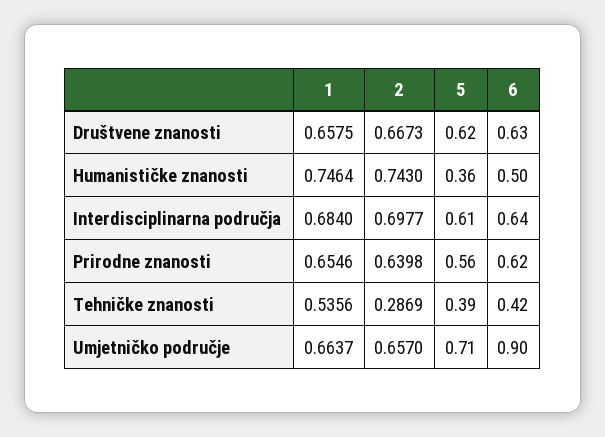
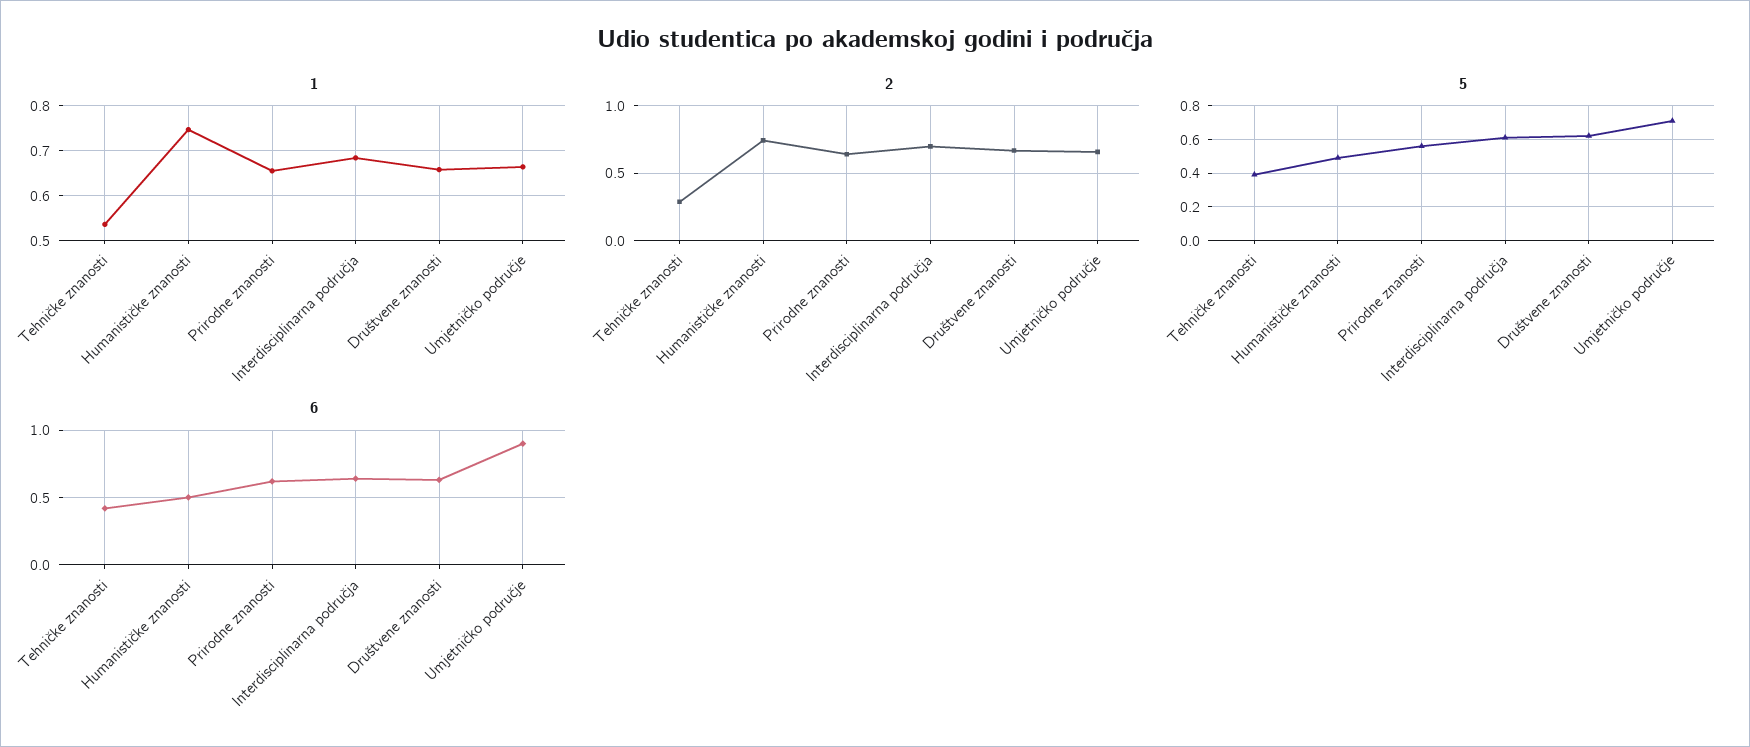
5, Humanističke znanosti: 0.36 -> 0.5

